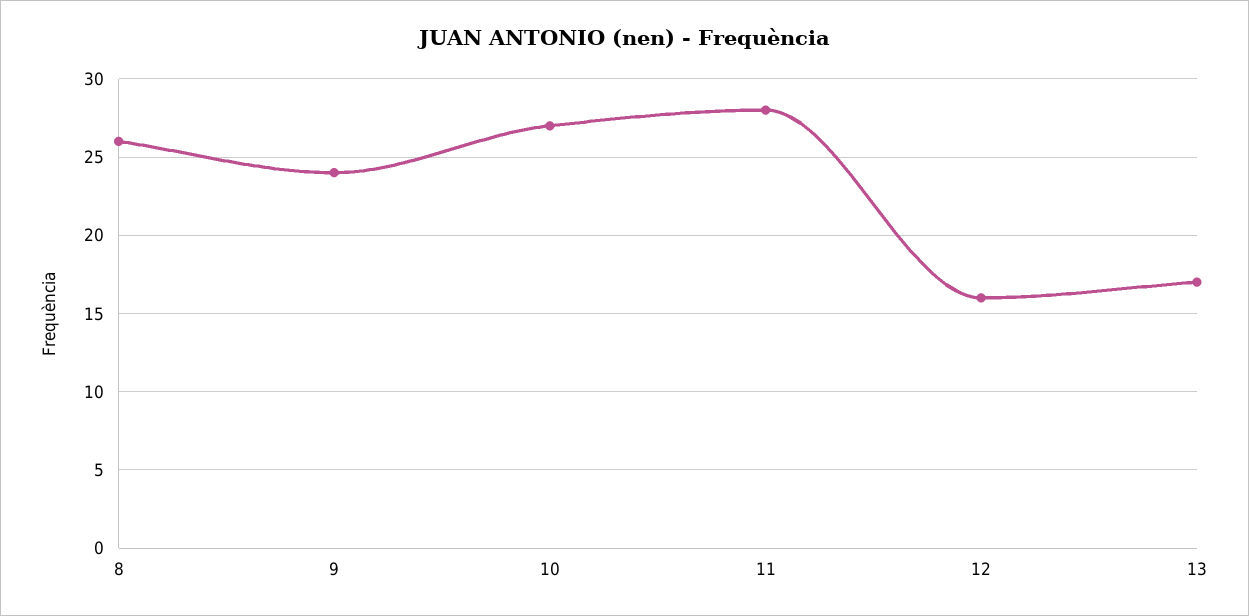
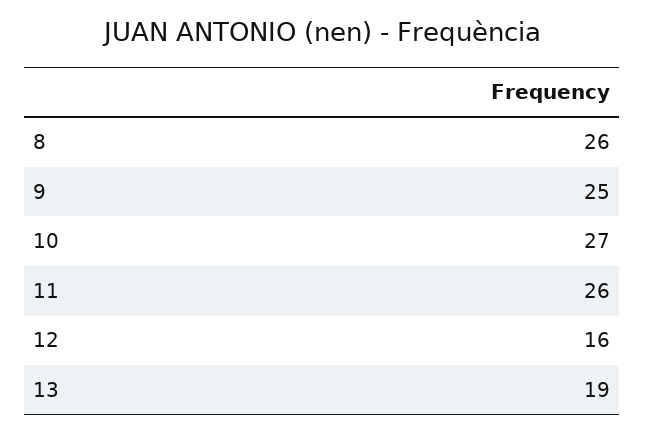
9: 24 -> 25
11: 28 -> 26
13: 17 -> 19

